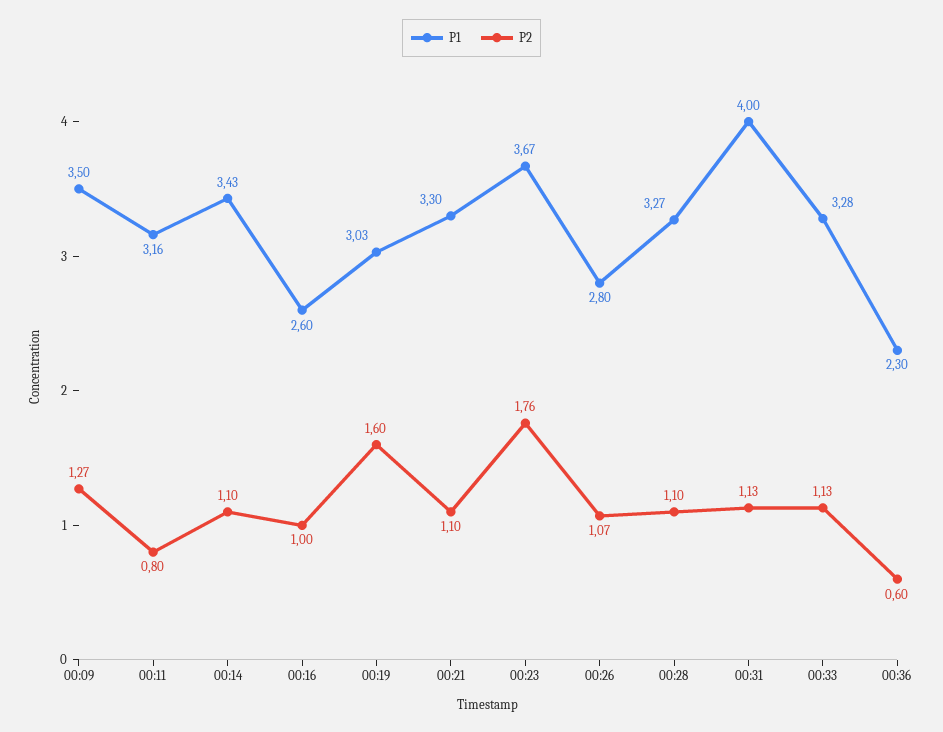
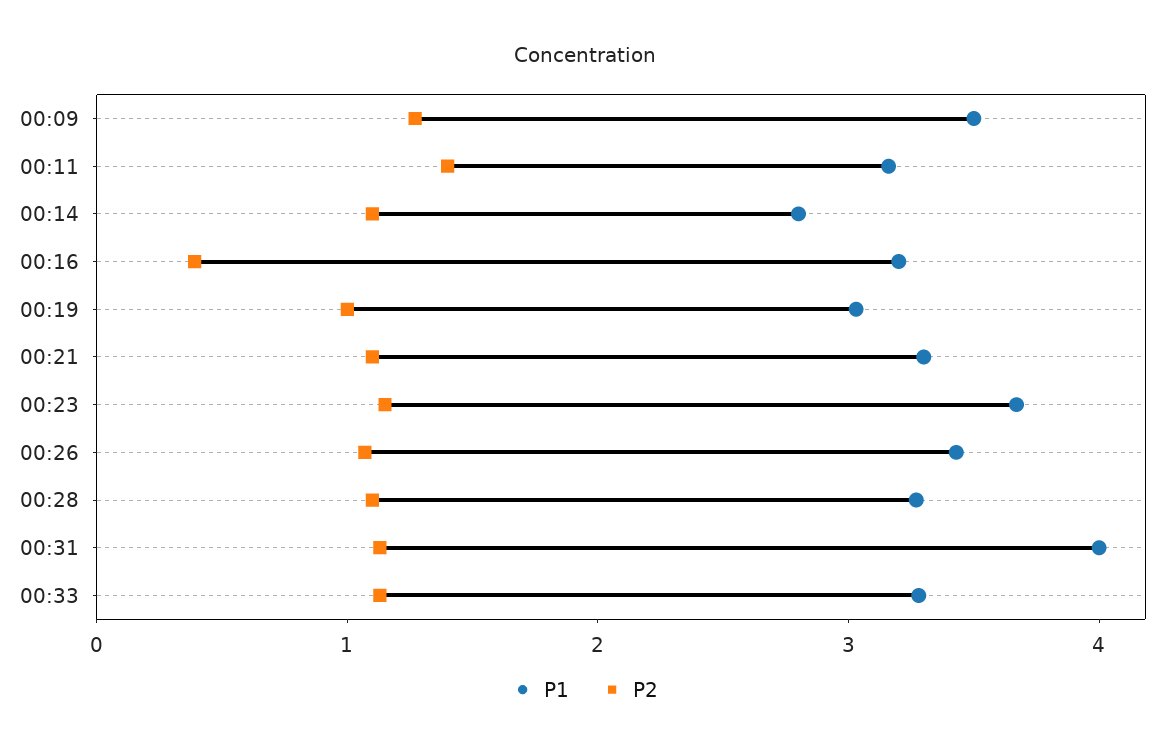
P2, 00:11: 0.8 -> 1.4
P1, 00:14: 3.43 -> 2.8
P1, 00:16: 2.6 -> 3.2
P2, 00:16: 1 -> 0.4
P2, 00:19: 1.6 -> 1
P2, 00:23: 1.76 -> 1.2
P1, 00:26: 2.8 -> 3.4
P1, 00:36: 2.3 -> none
P2, 00:36: 0.6 -> none

